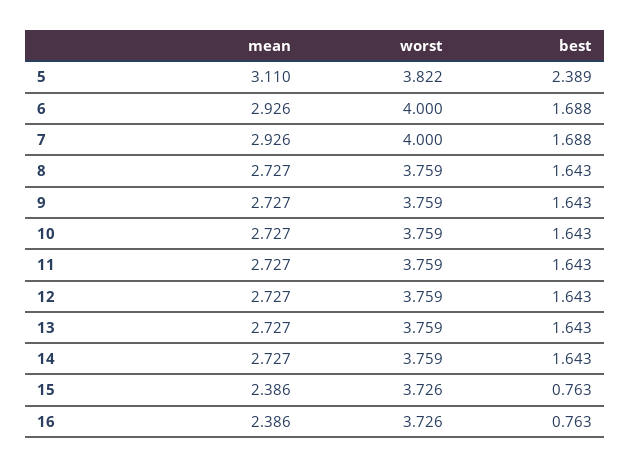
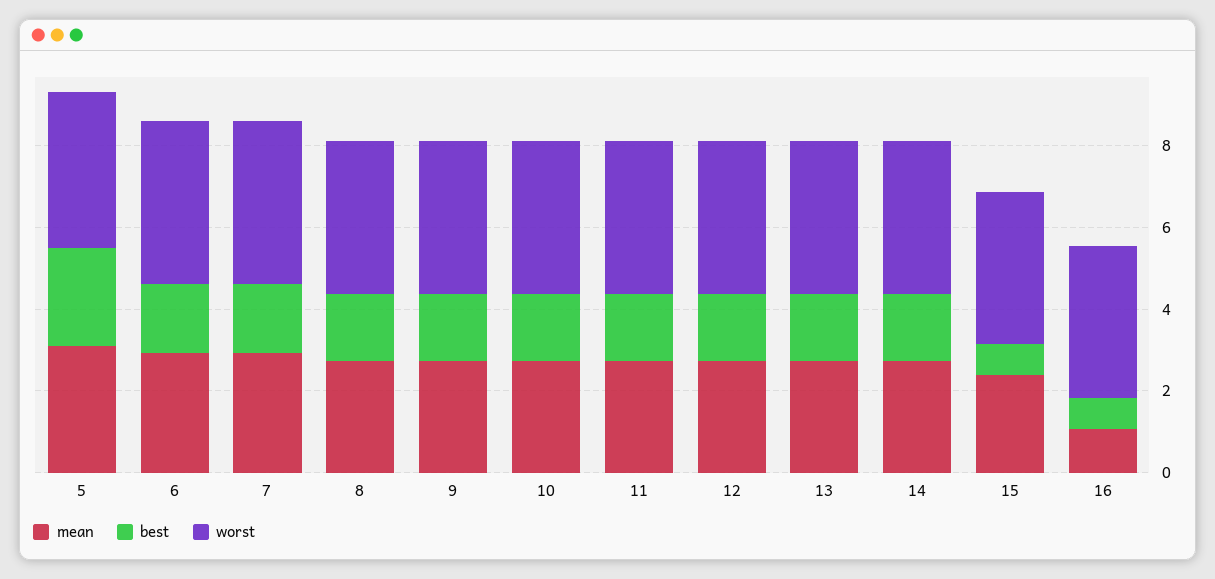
mean, 16: 2.386 -> 1

